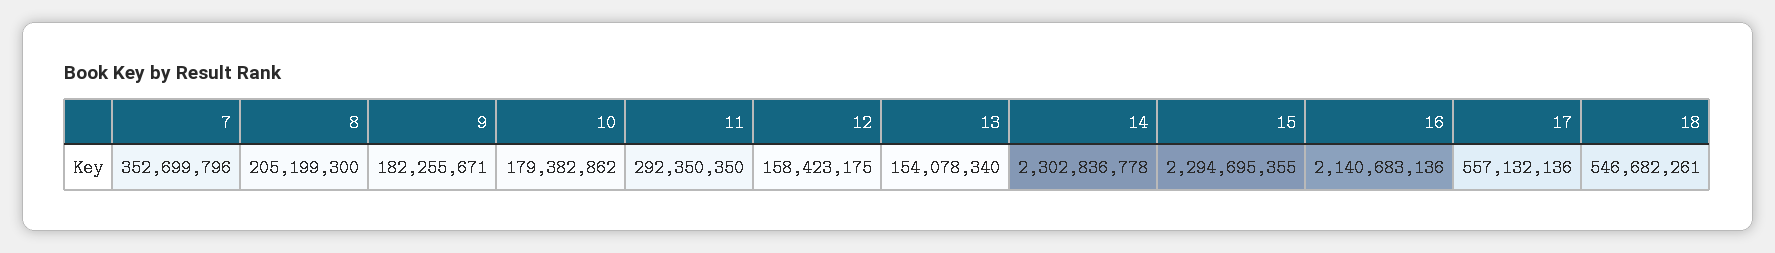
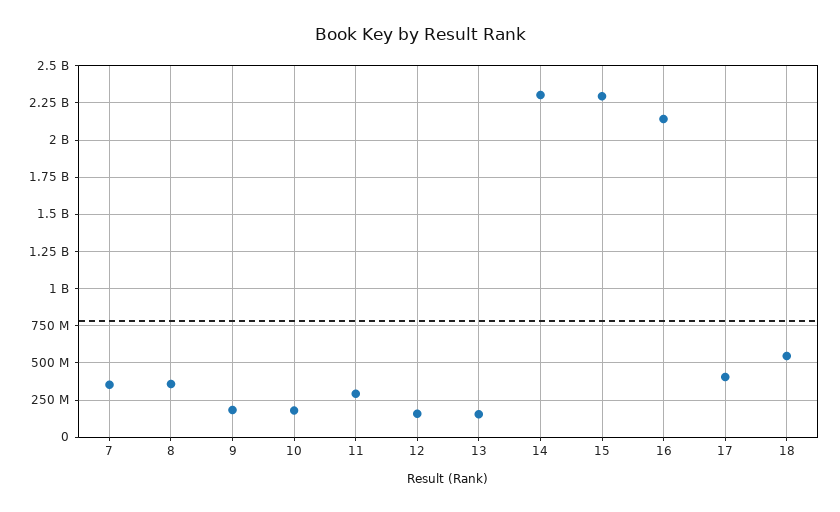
8: 205199300 -> 350000000
17: 557132136 -> 400000000

